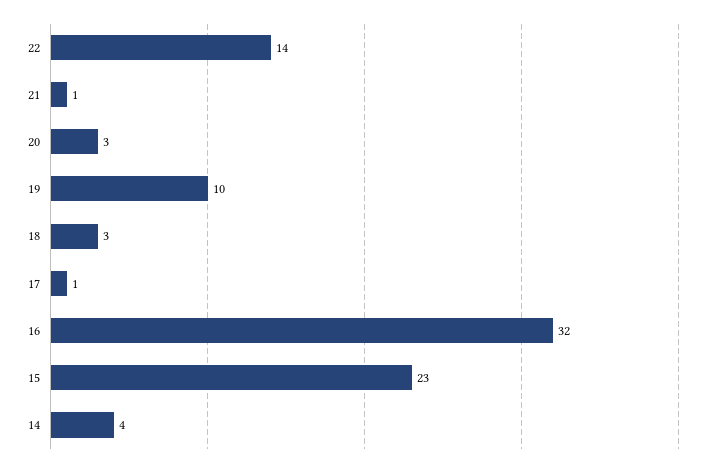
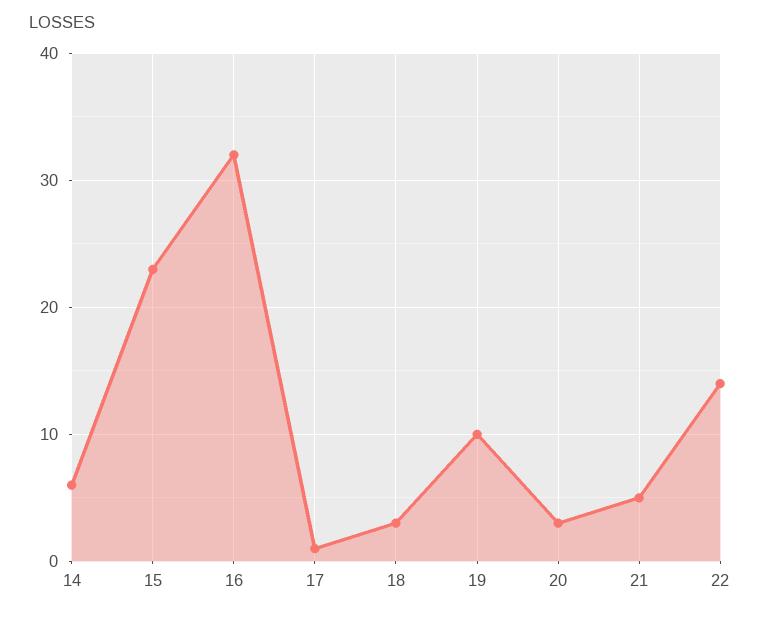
21: 1 -> 5
14: 4 -> 6

